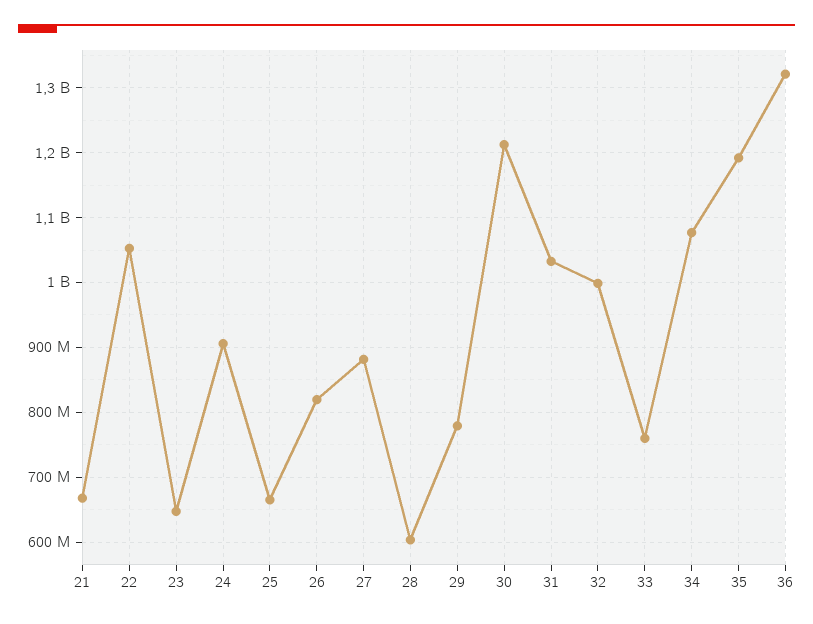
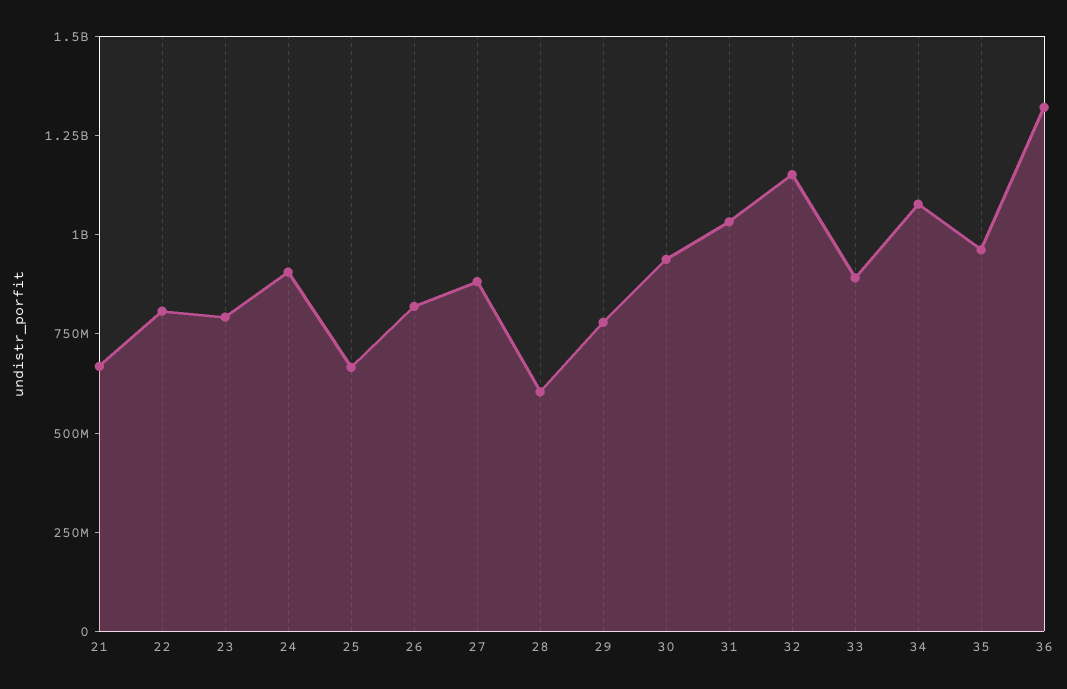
22: 1050000000 -> 800000000
23: 650000000 -> 800000000
30: 1210000000 -> 950000000
32: 1000000000 -> 1150000000
33: 760000000 -> 900000000
35: 1190000000 -> 950000000

